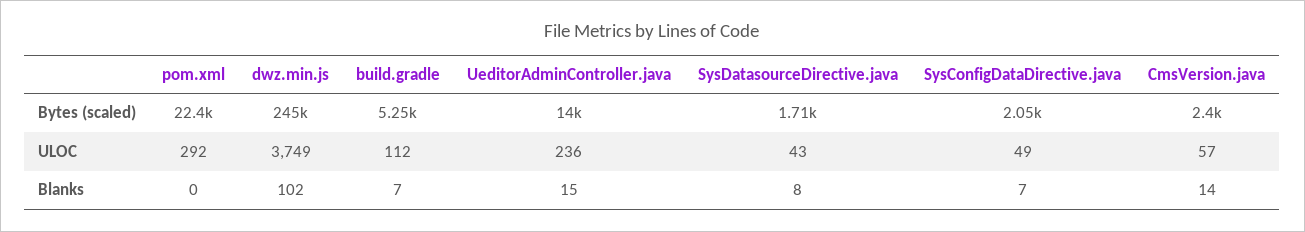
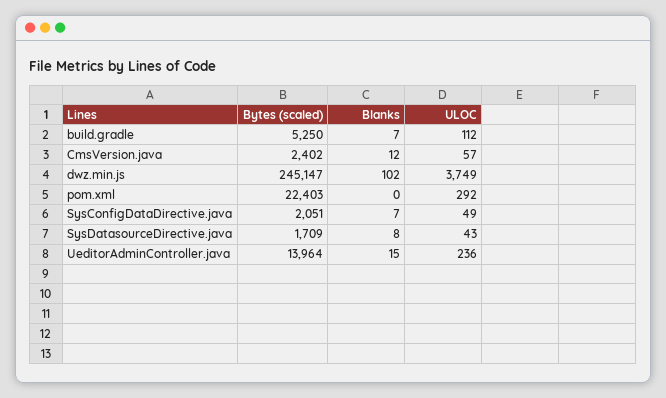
CmsVersion.java, Blanks: 14 -> 12

